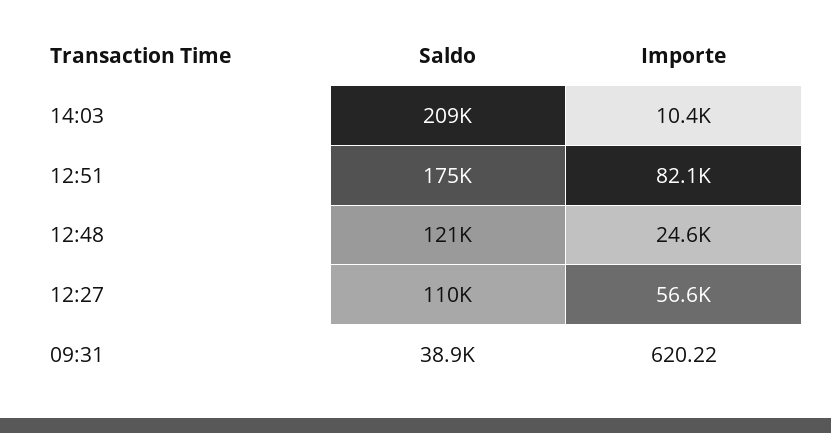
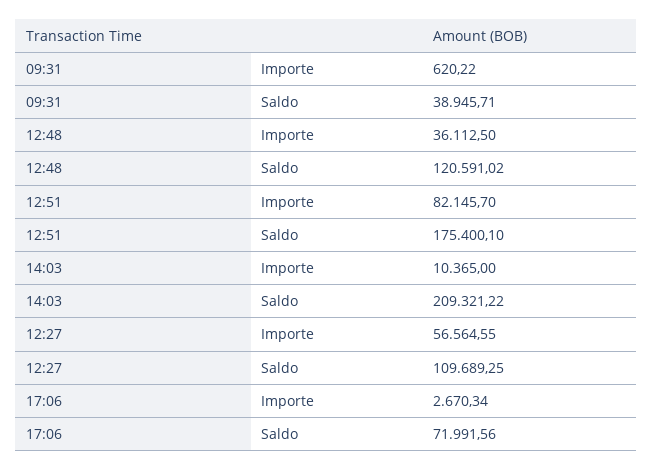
Importe, 12:48: 24600 -> 36112.5
Importe, 17:06: none -> 2670.34
Saldo, 17:06: none -> 71991.56

